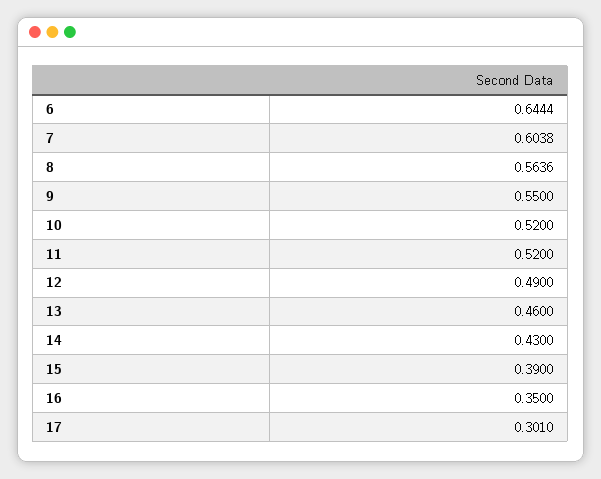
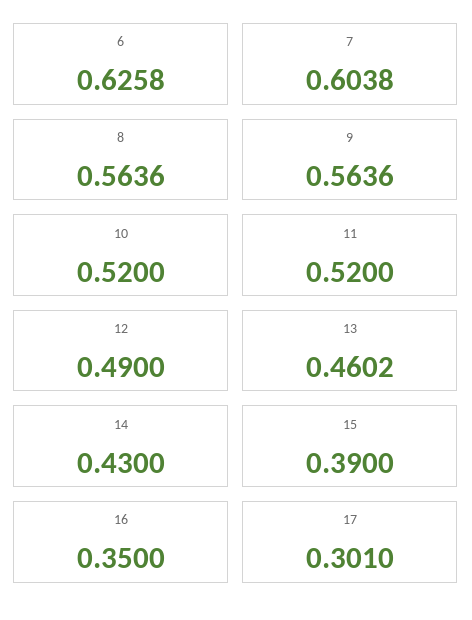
6: 0.6444 -> 0.6258
9: 0.55 -> 0.5636
13: 0.46 -> 0.4602

